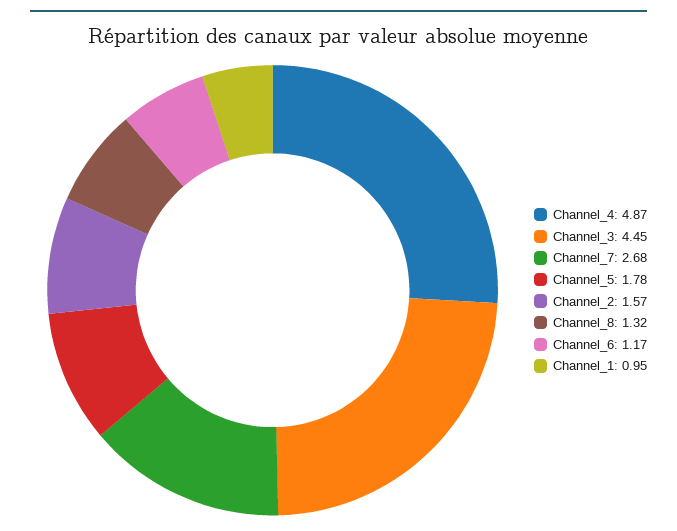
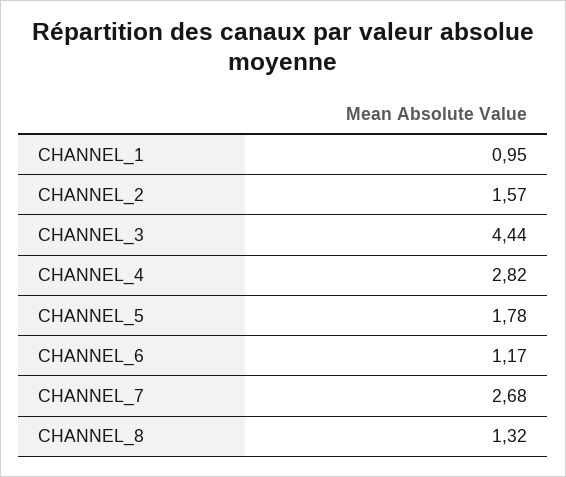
Channel_4: 4.87 -> 2.82
Channel_3: 4.45 -> 4.44

